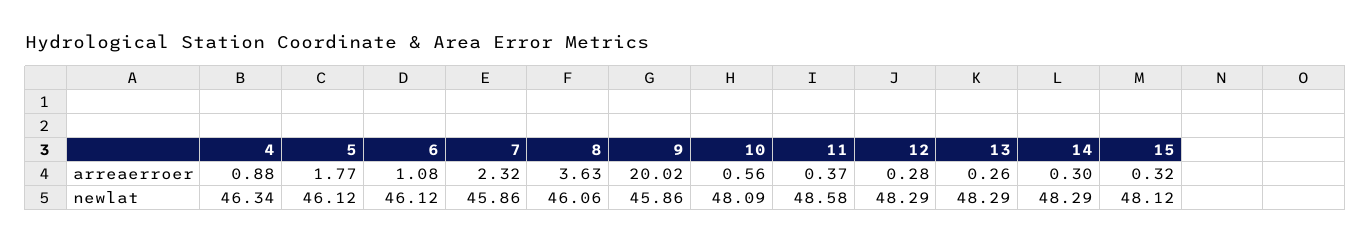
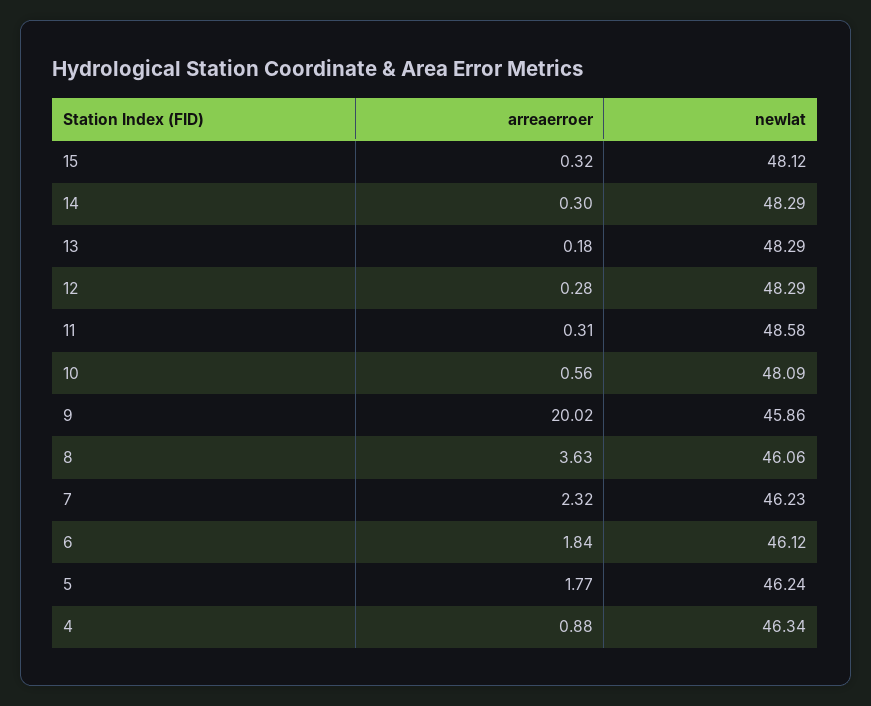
6, arreaerroer: 1.08 -> 1.84
11, arreaerroer: 0.37 -> 0.31
13, arreaerroer: 0.26 -> 0.18
5, newlat: 46.12 -> 46.24
7, newlat: 45.86 -> 46.23

